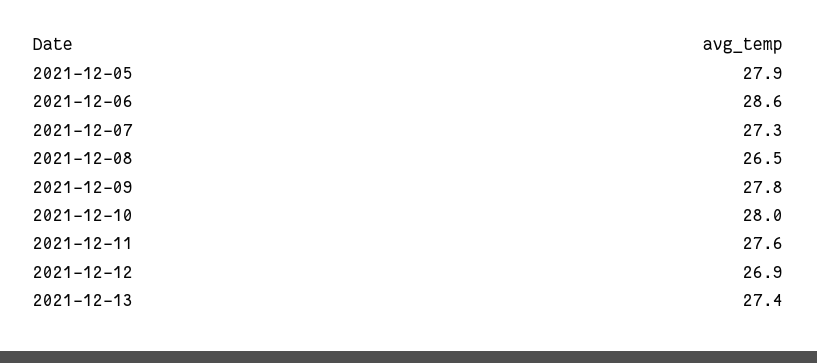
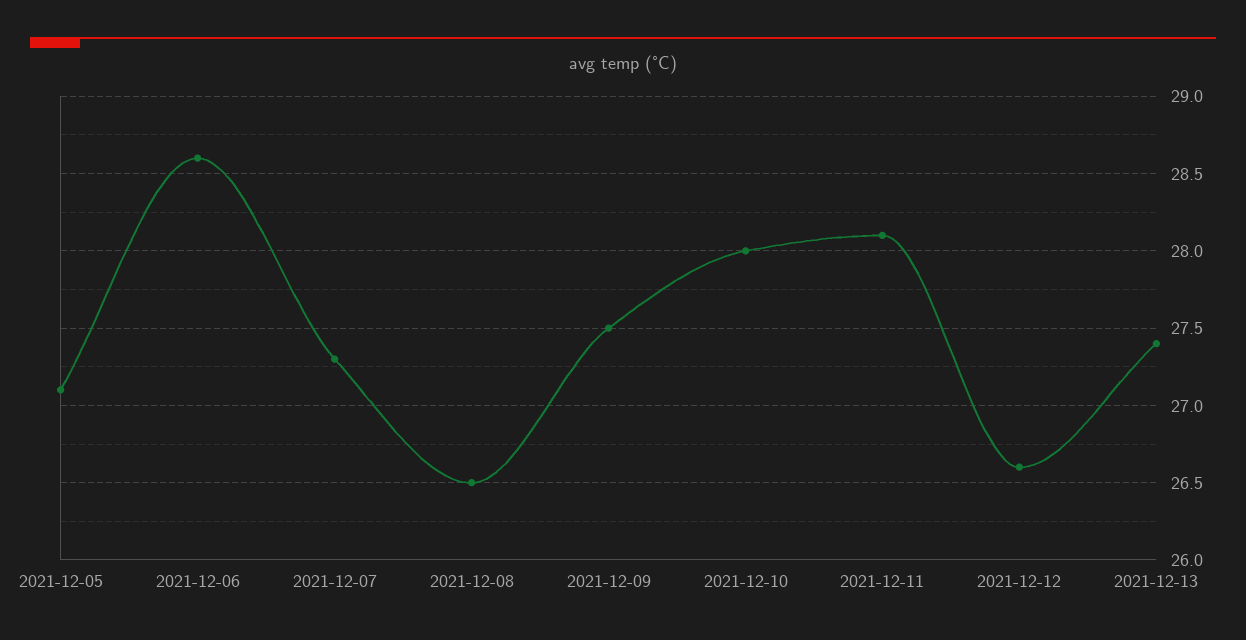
2021-12-05: 27.9 -> 27.1
2021-12-09: 27.8 -> 27.5
2021-12-11: 27.6 -> 28.1
2021-12-12: 26.9 -> 26.6

